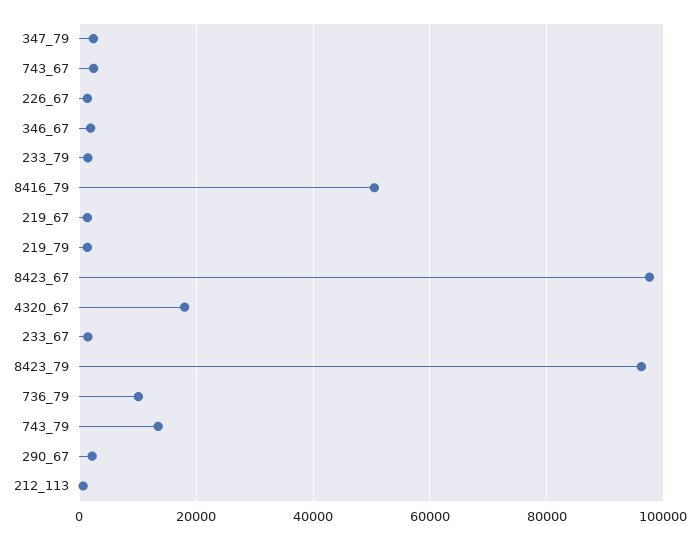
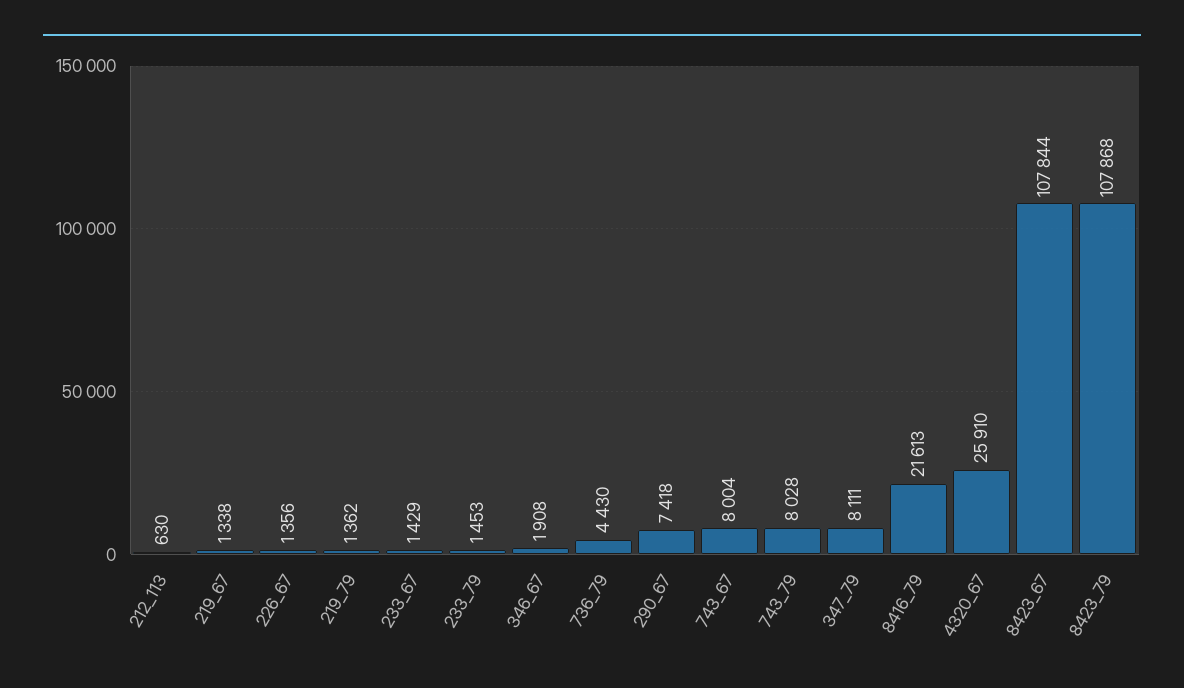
347_79: 2000 -> 8111
743_67: 2000 -> 8004
8416_79: 50000 -> 21613
8423_67: 98000 -> 107844
4320_67: 18000 -> 25910
8423_79: 96000 -> 107868
736_79: 10000 -> 4430
743_79: 14000 -> 8028
290_67: 2000 -> 7418

